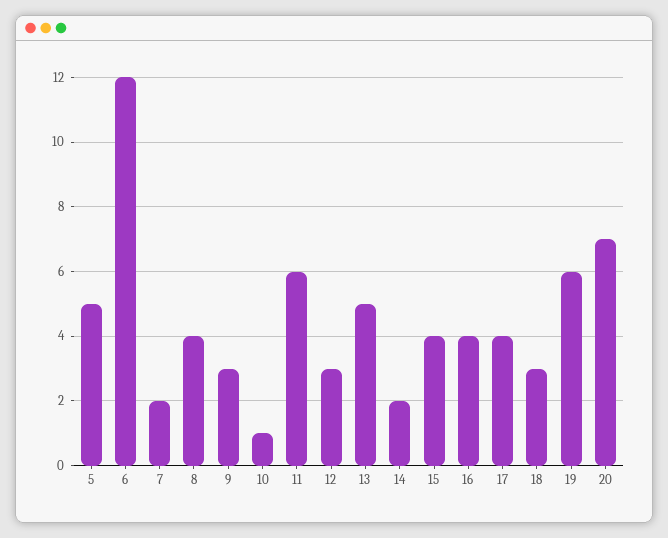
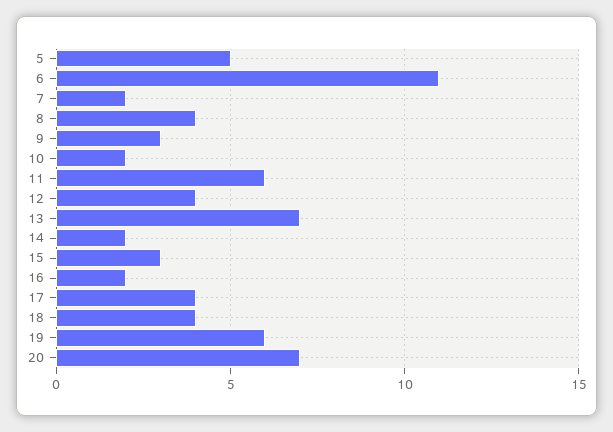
6: 12 -> 11
10: 1 -> 2
12: 3 -> 4
13: 5 -> 7
15: 4 -> 3
16: 4 -> 2
18: 3 -> 4

